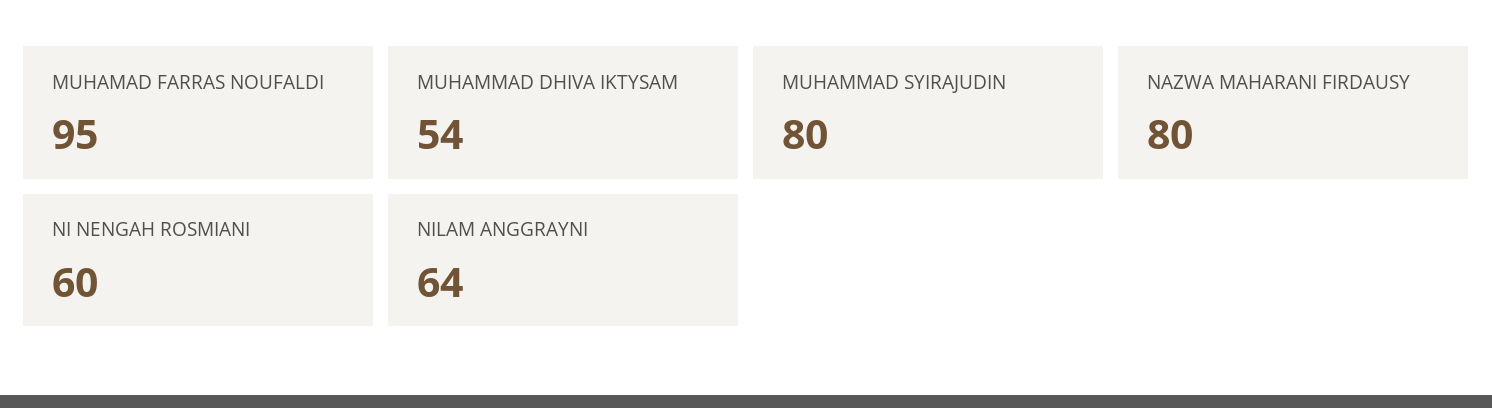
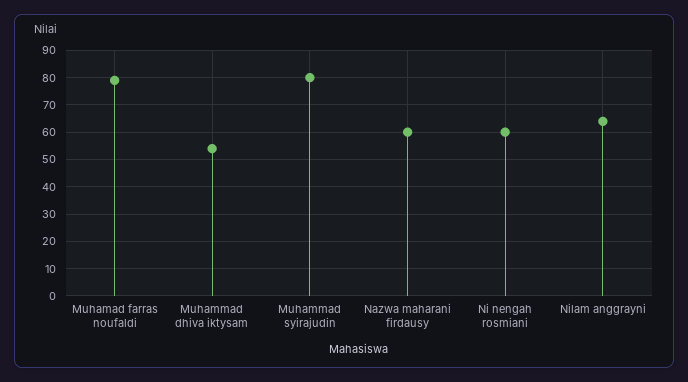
MUHAMAD FARRAS NOUFALDI: 95 -> 80
NAZWA MAHARANI FIRDAUSY: 80 -> 60

